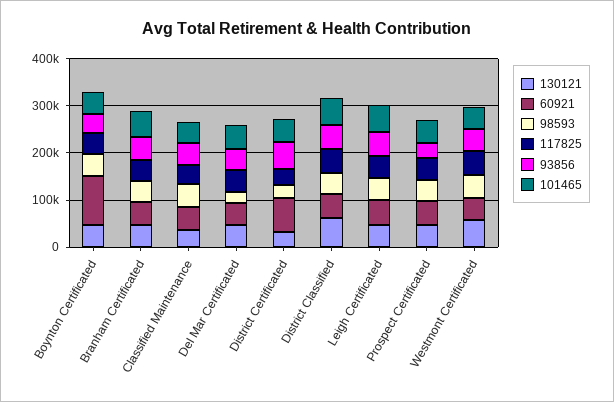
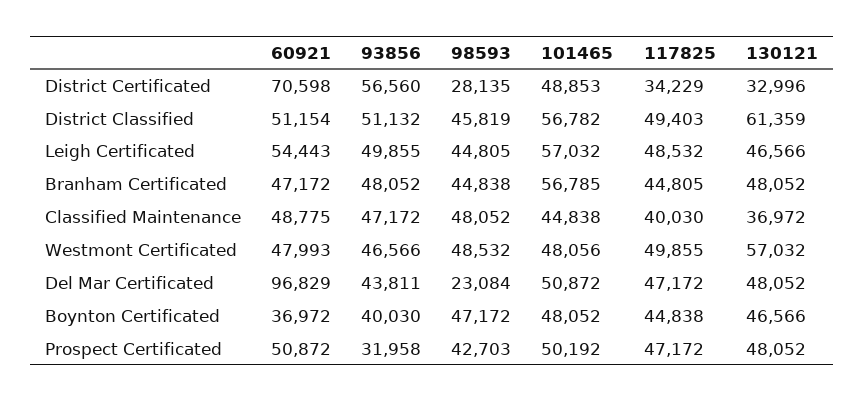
60921, Boynton Certificated: 100000 -> 36972
60921, Del Mar Certificated: 40000 -> 96829

